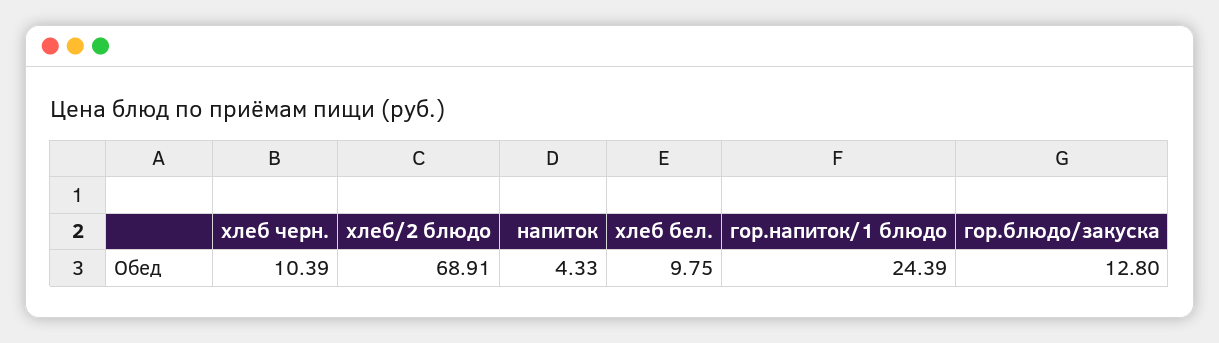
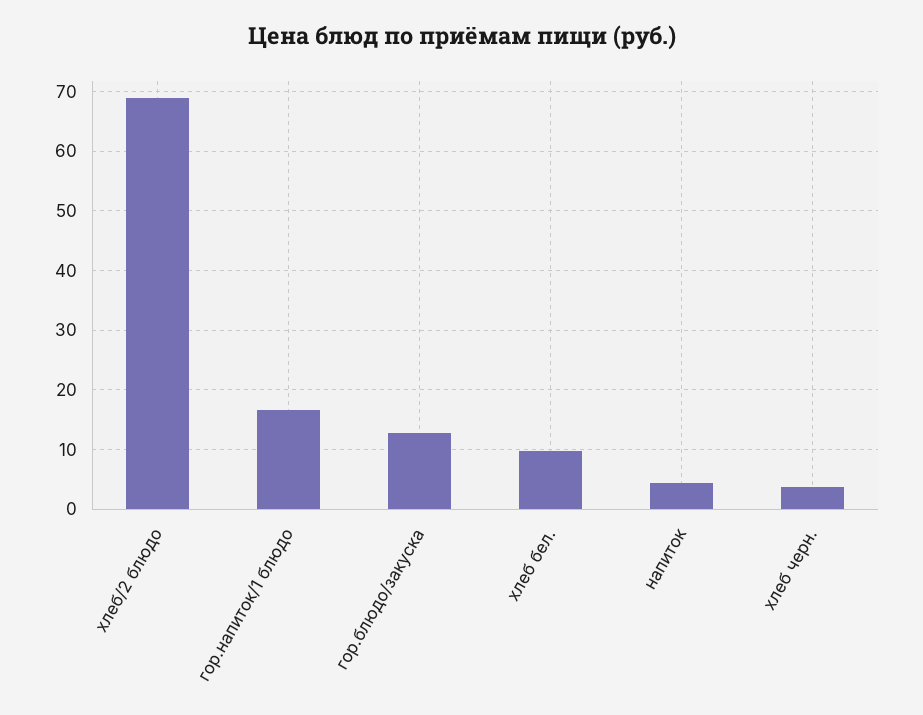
хлеб черн.: 10.39 -> 4
гор.напиток/1 блюдо: 24.39 -> 16

